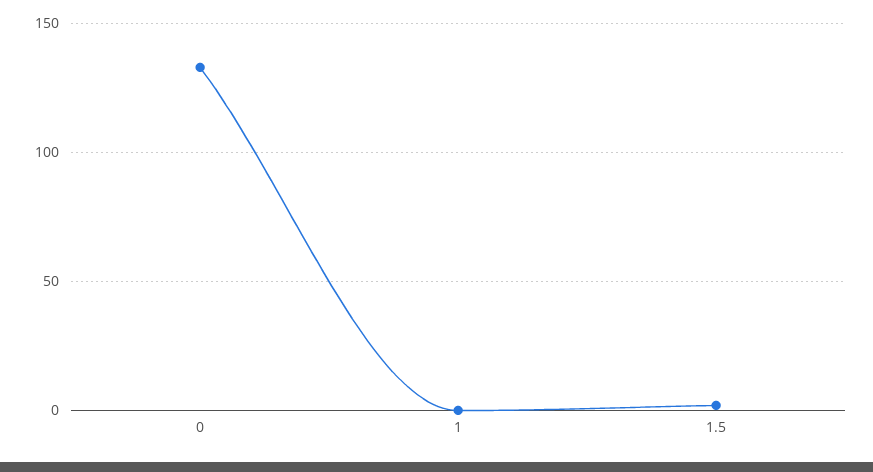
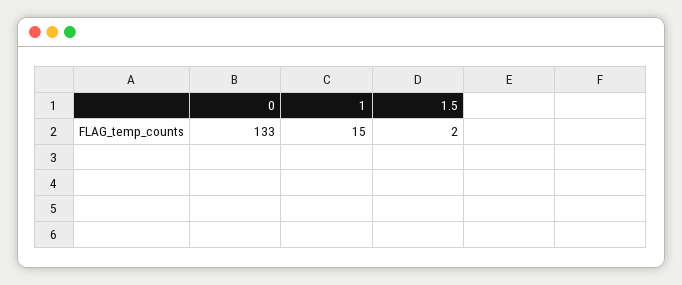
1: 0 -> 15

